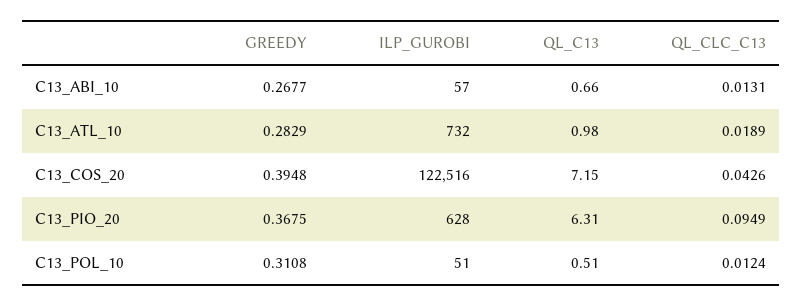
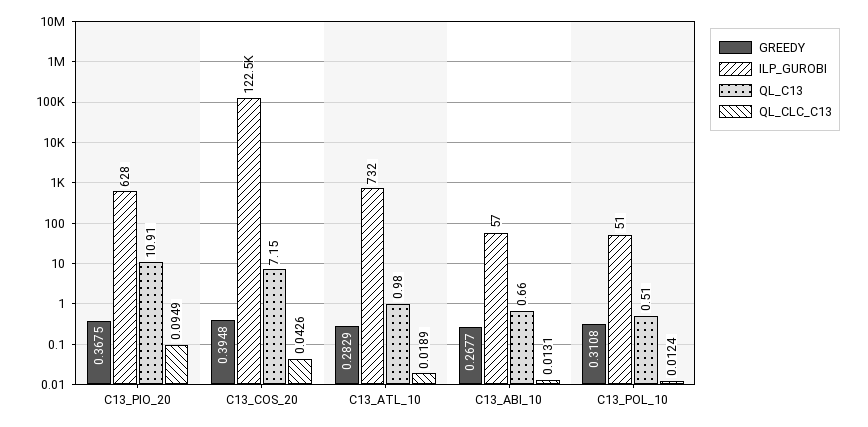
QL_C13, C13_PIO_20: 6.31 -> 10.91

